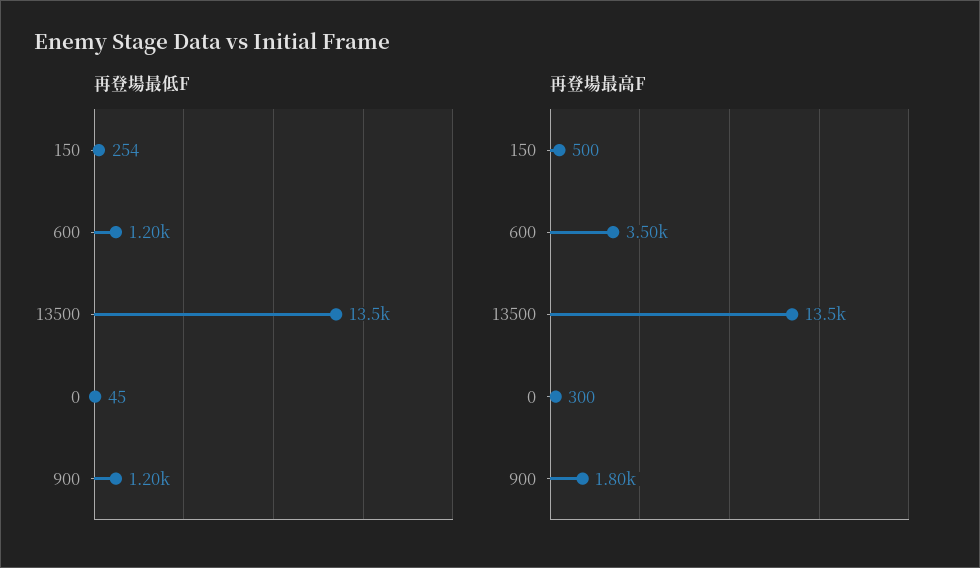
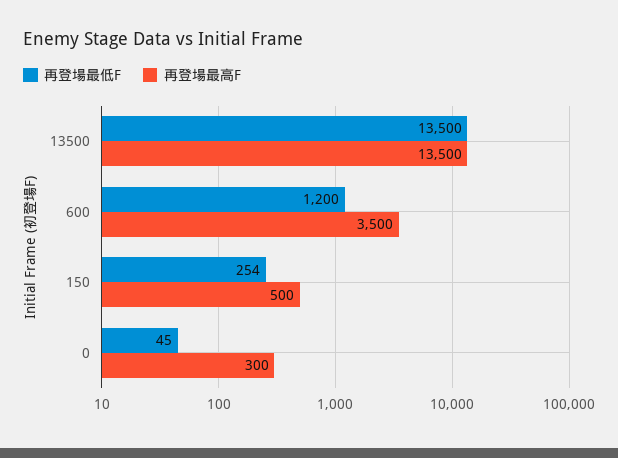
再登場最低F, 900: 1200 -> none
再登場最高F, 900: 1800 -> none

